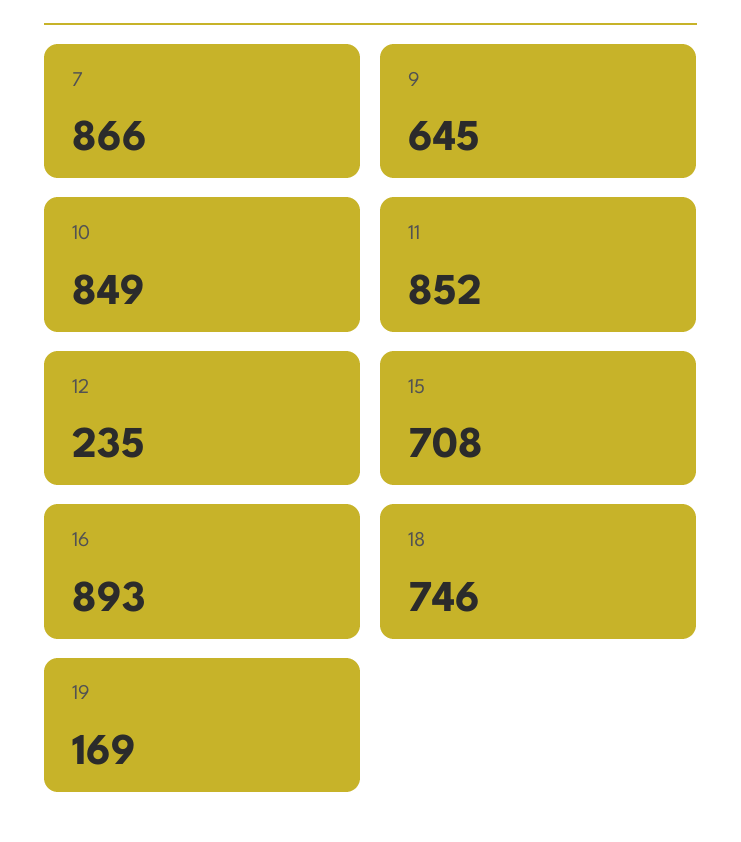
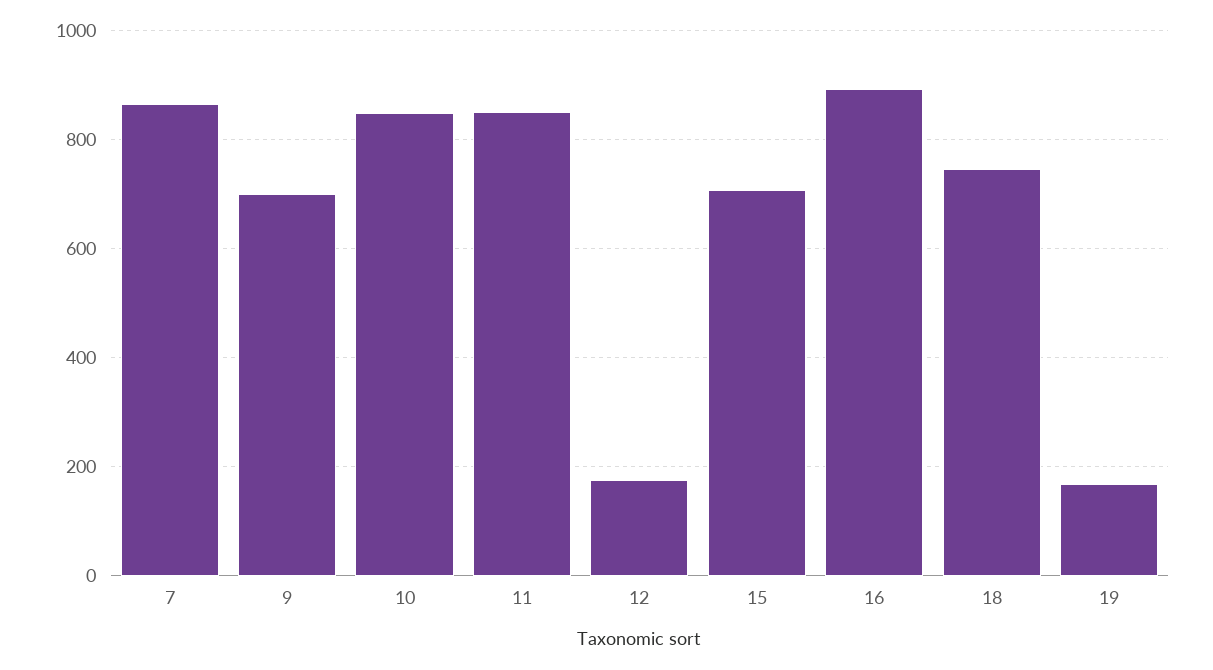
9: 645 -> 700
12: 235 -> 180

